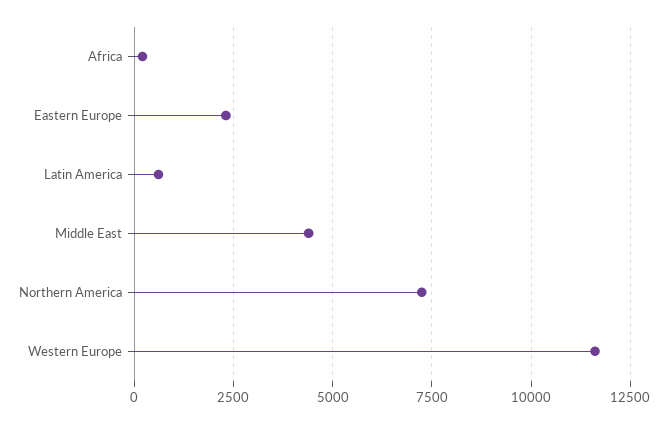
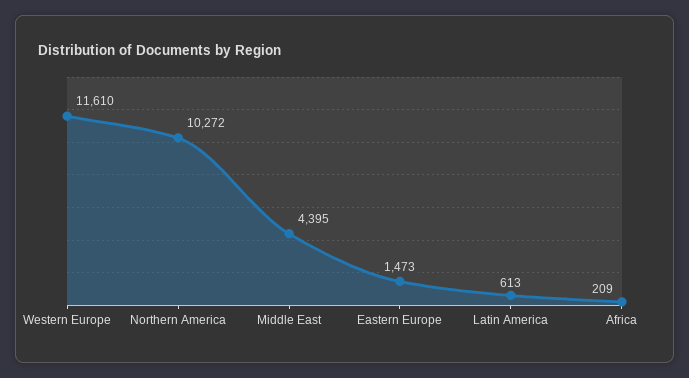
Eastern Europe: 2250 -> 1473
Northern America: 7250 -> 10272

